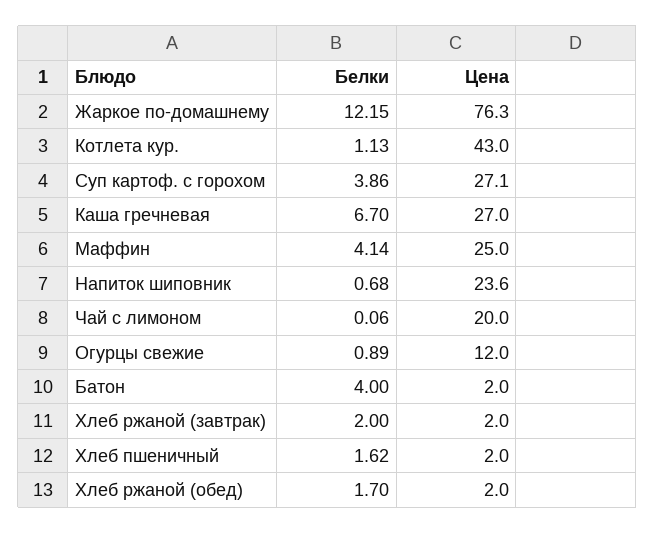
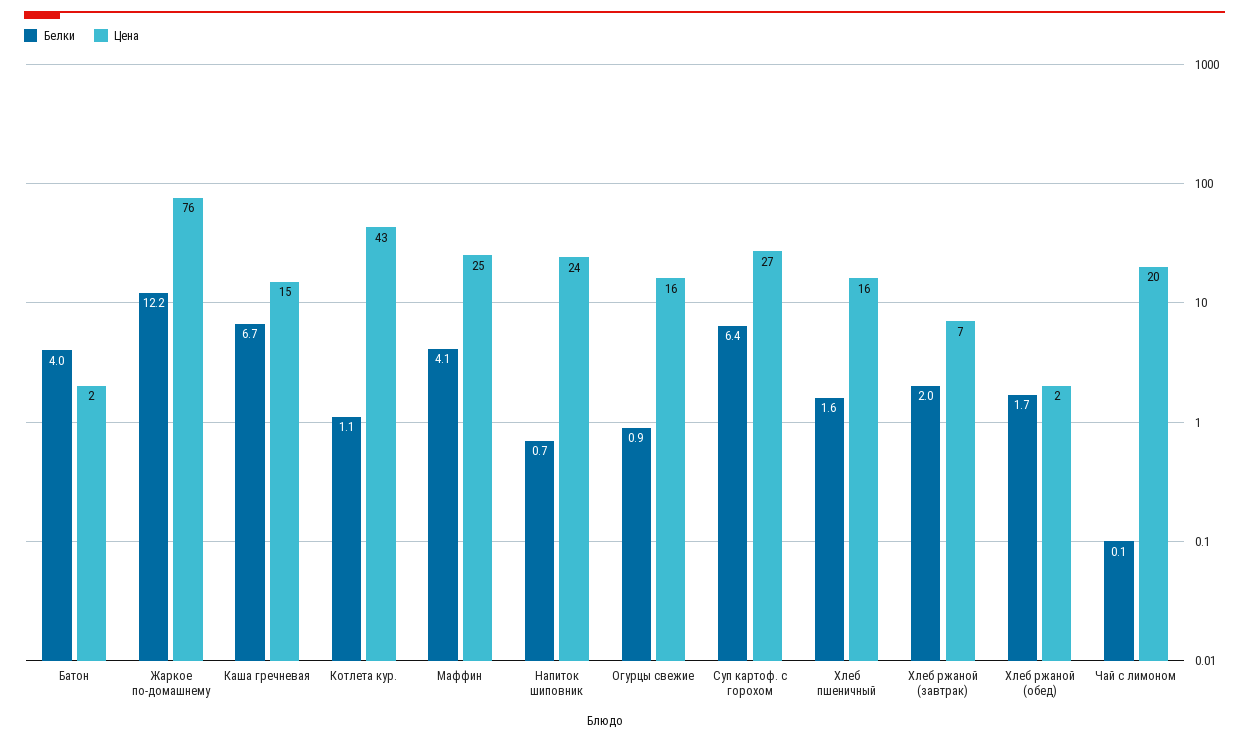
Белки, Суп картоф. с горохом: 3.86 -> 6.4
Цена, Каша гречневая: 27 -> 15
Цена, Огурцы свежие: 12 -> 16
Цена, Хлеб ржаной (завтрак): 2 -> 7
Цена, Хлеб пшеничный: 2 -> 16

